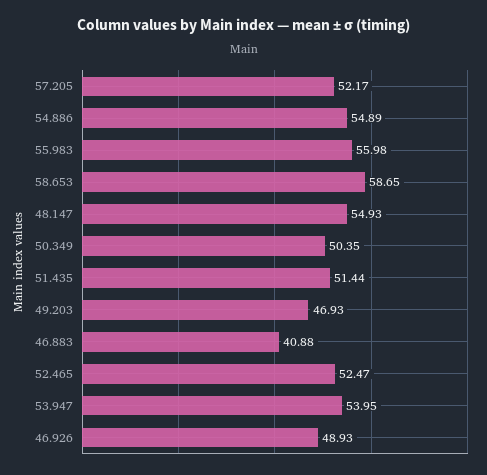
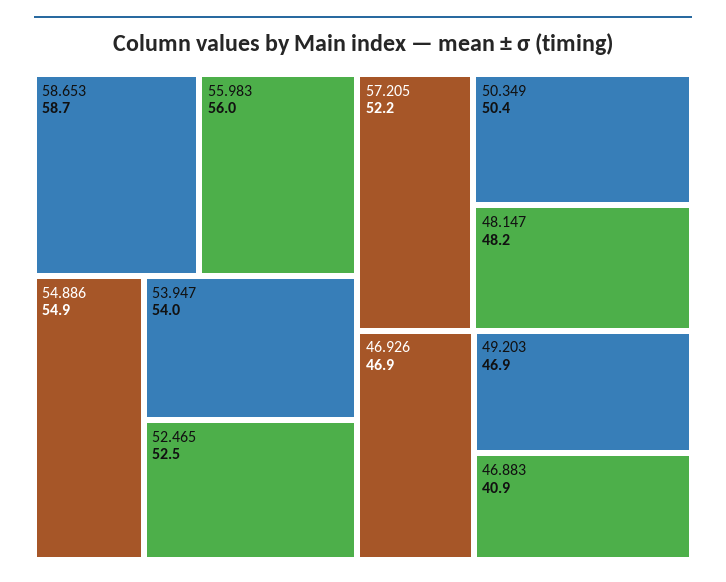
48.147: 54.93 -> 48.2
51.435: 51.44 -> none
46.926: 48.93 -> 46.9

